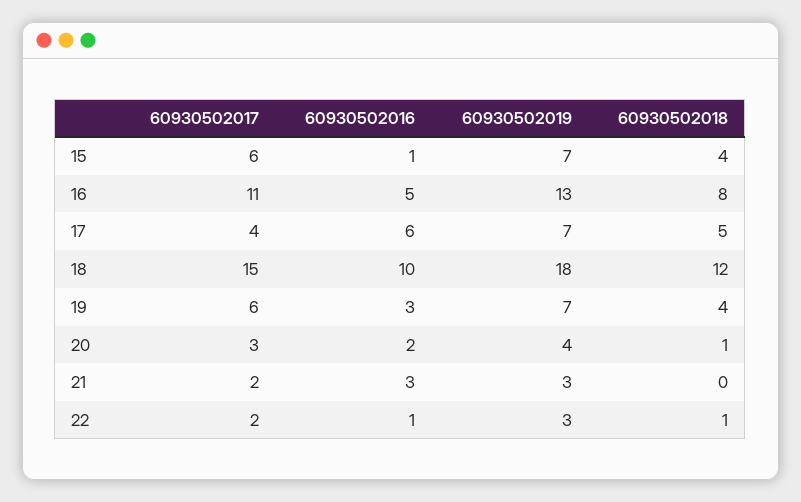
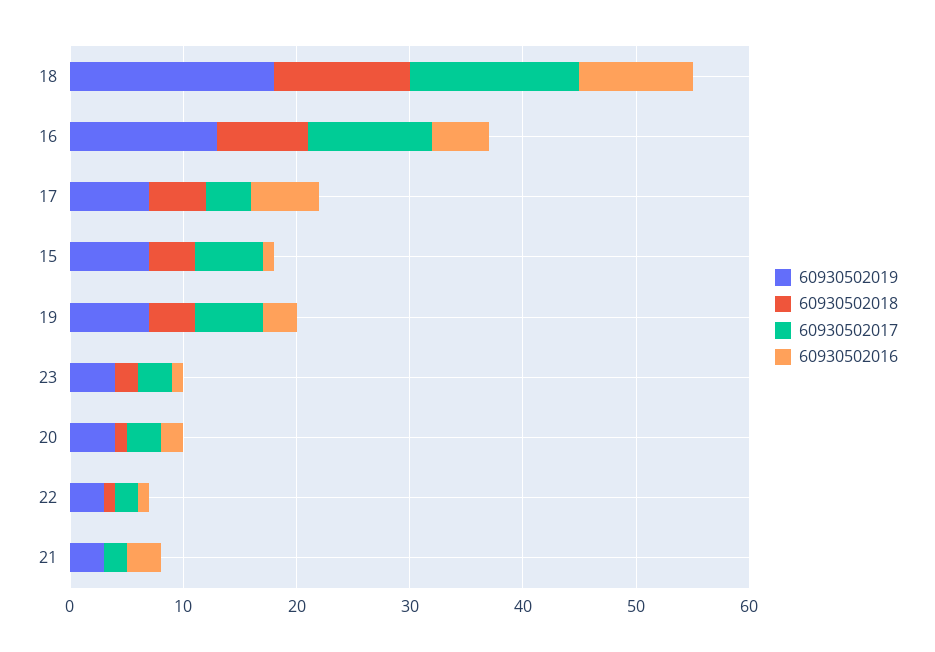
60930502019, 23: none -> 4
60930502018, 23: none -> 2
60930502017, 23: none -> 3
60930502016, 23: none -> 1

